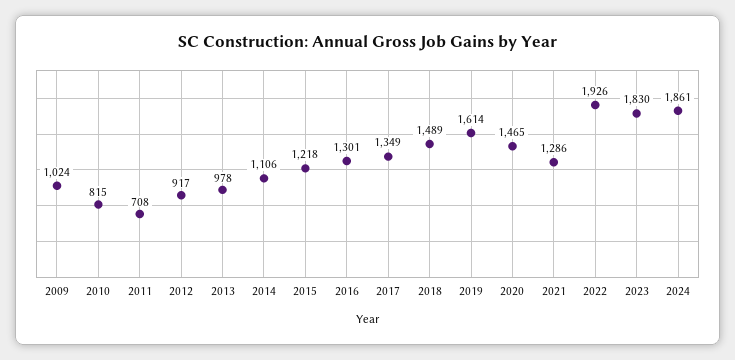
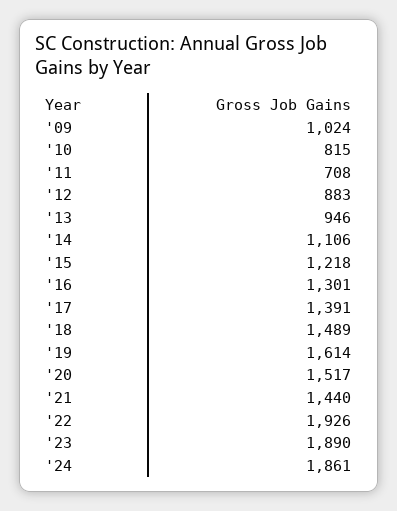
2012: 917 -> 883
2013: 978 -> 946
2017: 1349 -> 1391
2020: 1465 -> 1517
2021: 1286 -> 1440
2023: 1830 -> 1890

